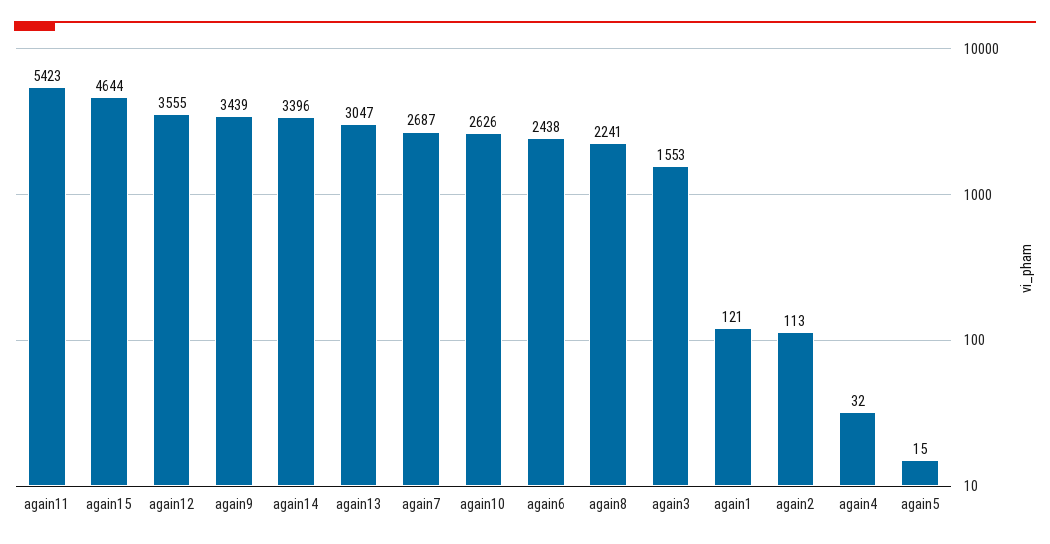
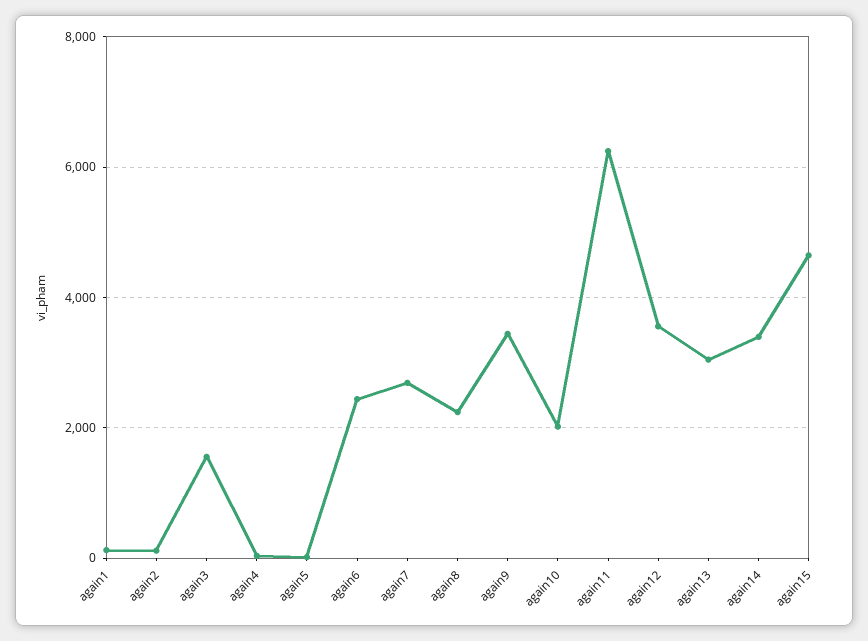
again11: 5423 -> 6200
again10: 2626 -> 2000

